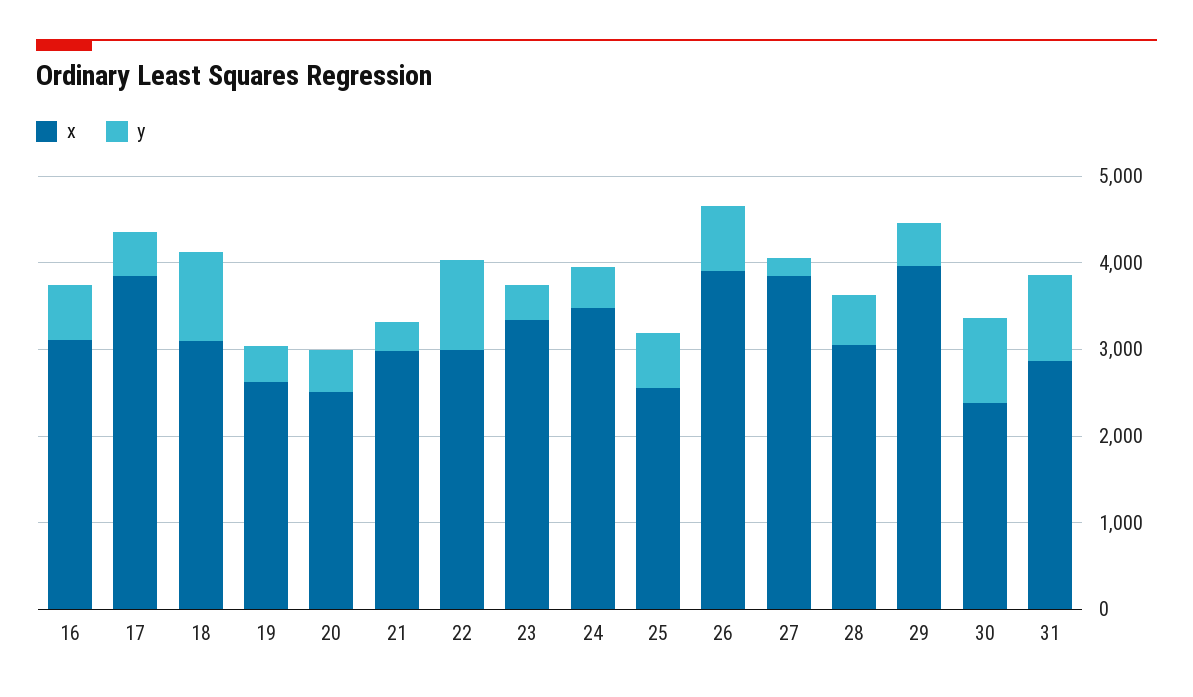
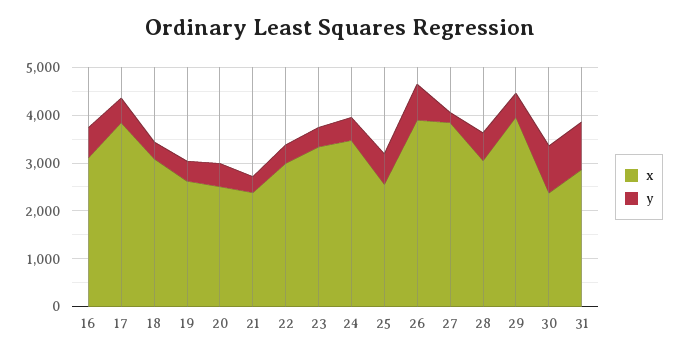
y, 18: 1000 -> 400
x, 21: 3000 -> 2400
y, 22: 1000 -> 400

